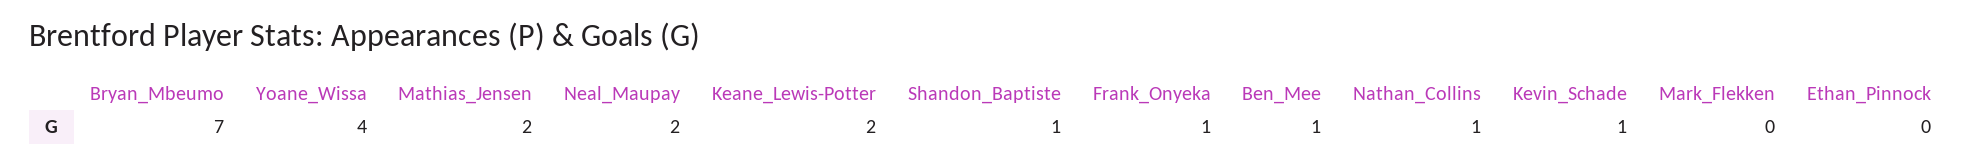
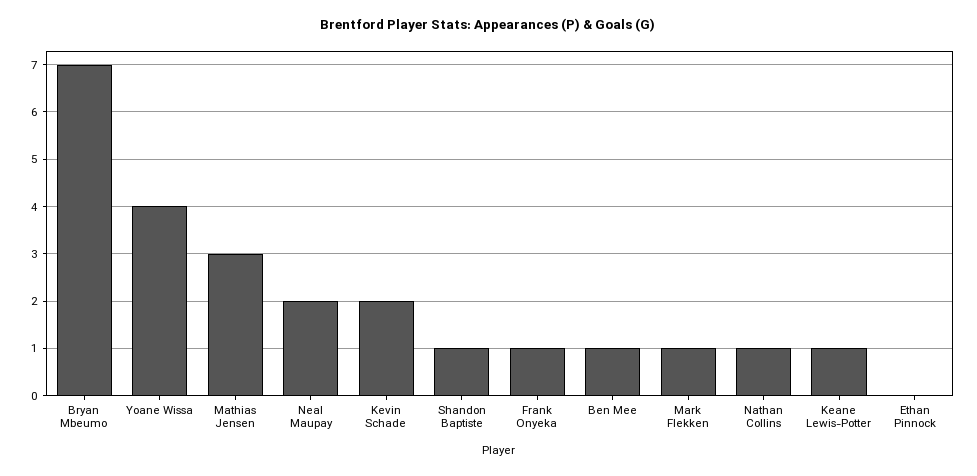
Mathias_Jensen: 2 -> 3
Keane_Lewis-Potter: 2 -> 1
Kevin_Schade: 1 -> 2
Mark_Flekken: 0 -> 1

